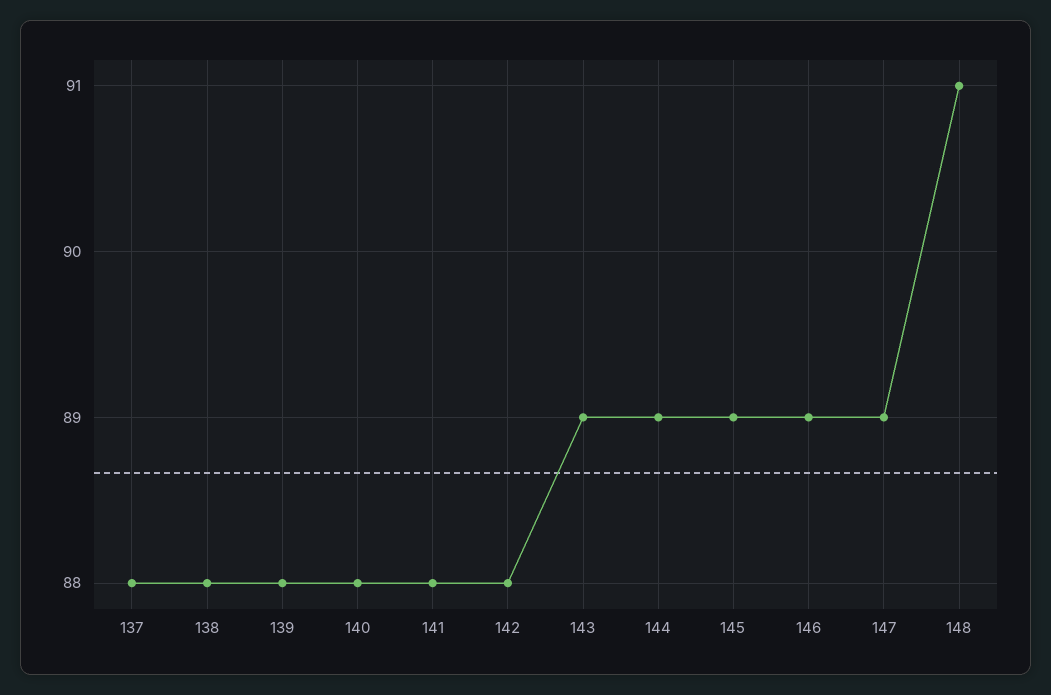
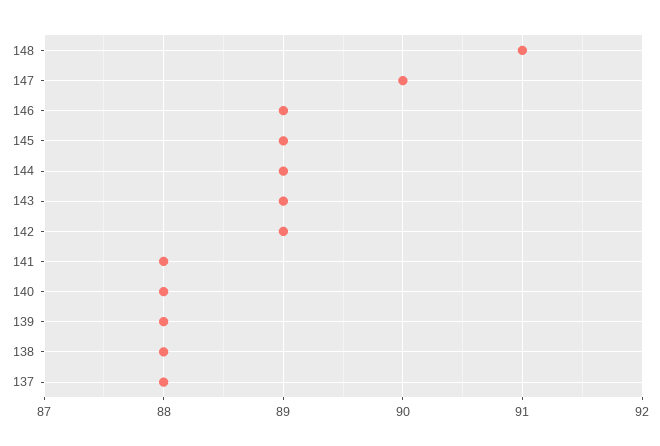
142: 88 -> 89
147: 89 -> 90

